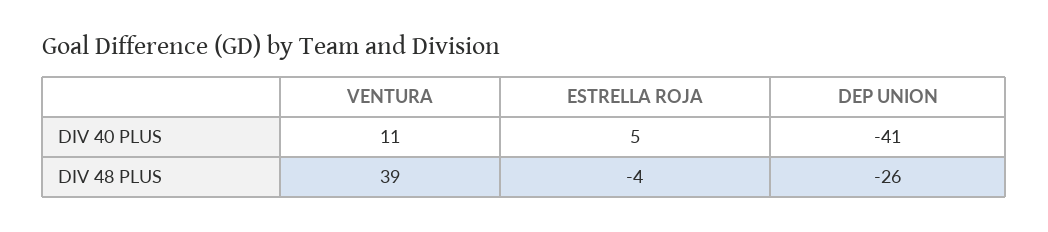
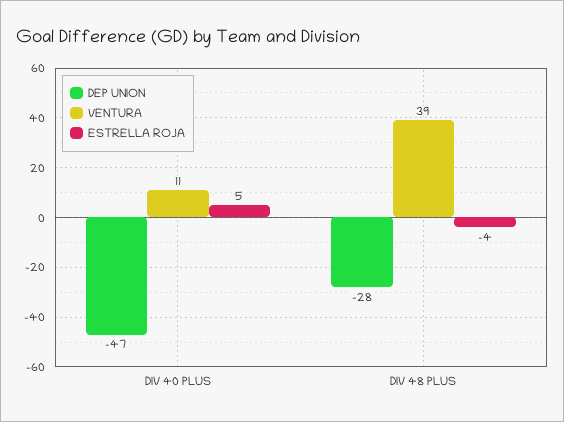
DEP UNION, DIV 40 PLUS: -41 -> -47
DEP UNION, DIV 48 PLUS: -26 -> -28

